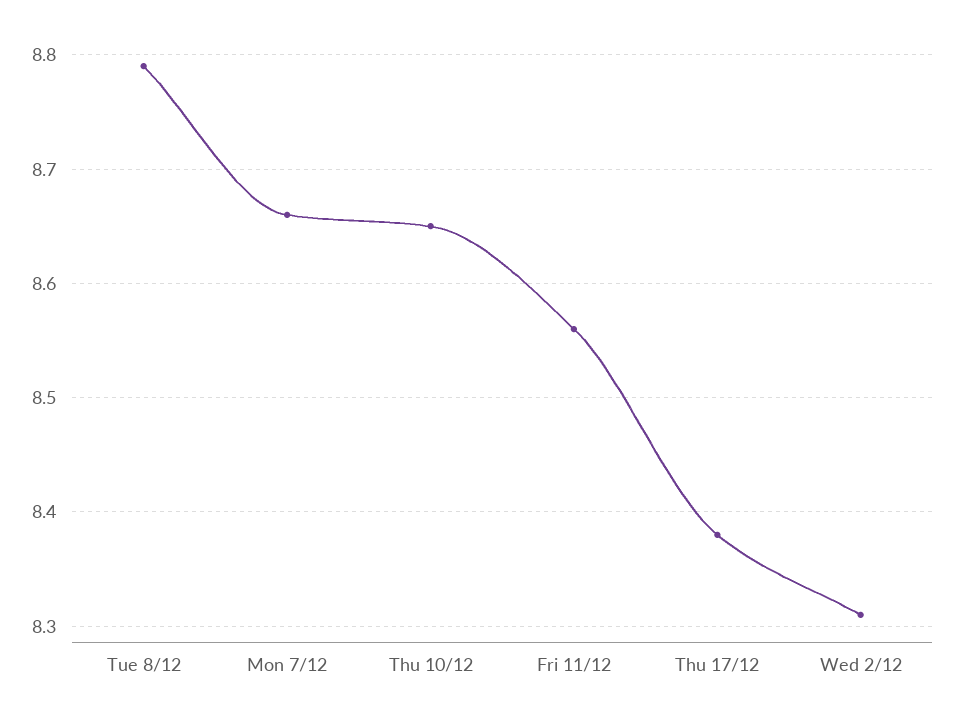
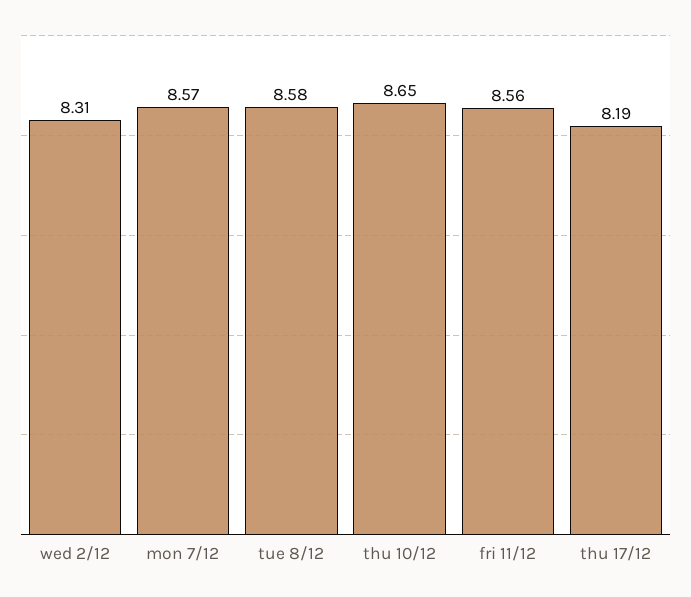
Tue 8/12: 8.79 -> 8.58
Mon 7/12: 8.66 -> 8.57
Thu 17/12: 8.38 -> 8.19

